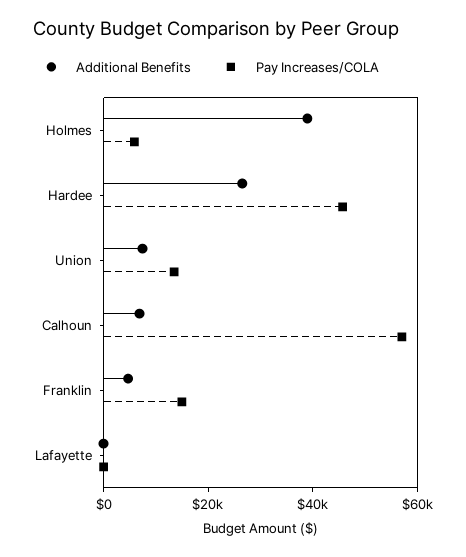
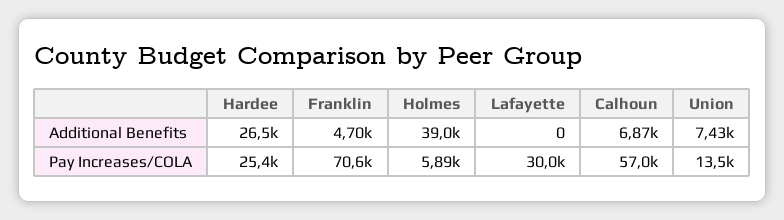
Pay Increases/COLA, Hardee: 45000 -> 25400
Pay Increases/COLA, Franklin: 15000 -> 70600
Pay Increases/COLA, Lafayette: 0 -> 30000

